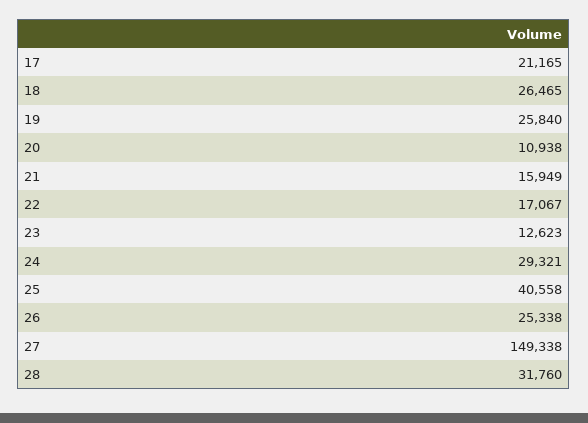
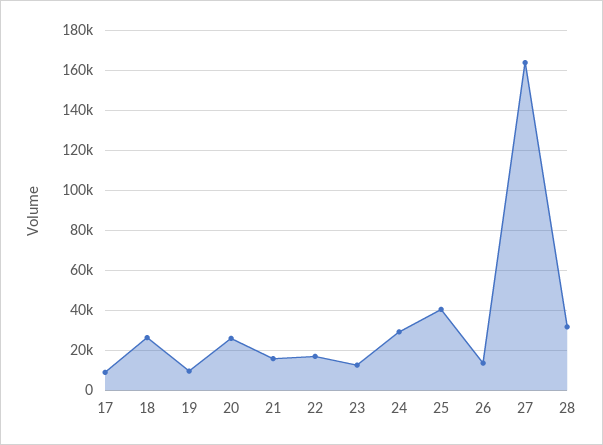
17: 21165 -> 10000
19: 25840 -> 10000
20: 10938 -> 25000
26: 25338 -> 15000
27: 149338 -> 165000

